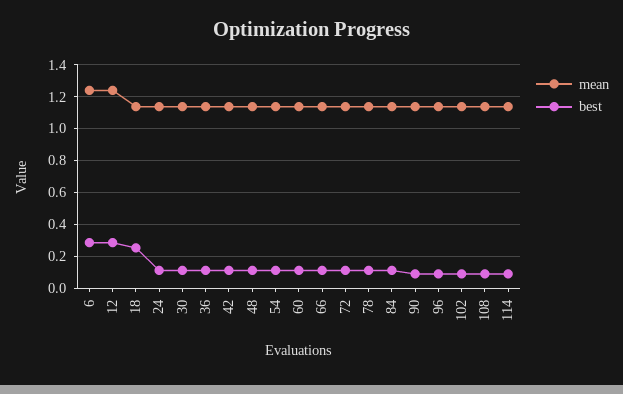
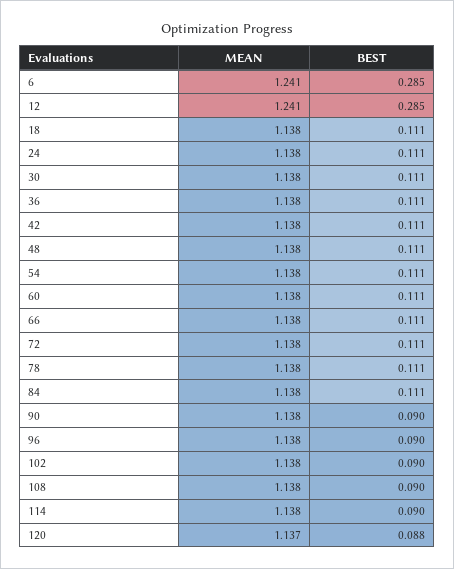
best, 18: 0.25 -> 0.111
mean, 120: none -> 1.137
best, 120: none -> 0.088

